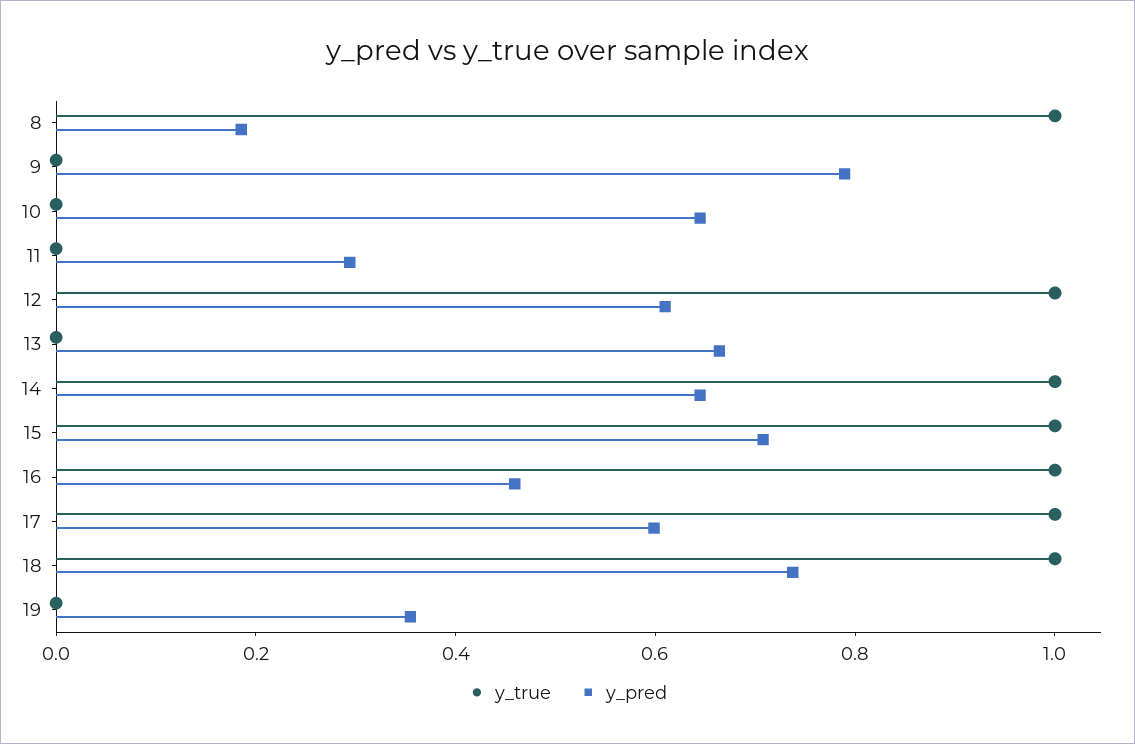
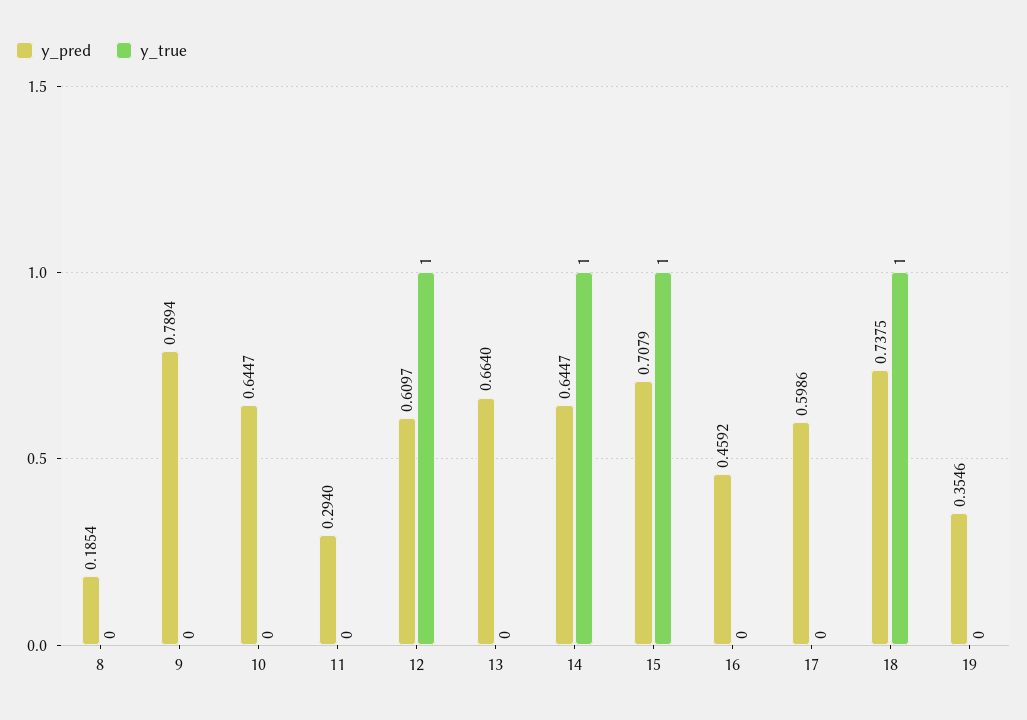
y_true, 8: 1 -> 0
y_true, 16: 1 -> 0
y_true, 17: 1 -> 0

